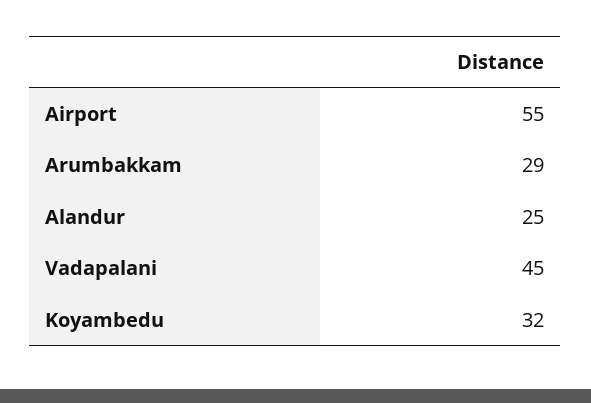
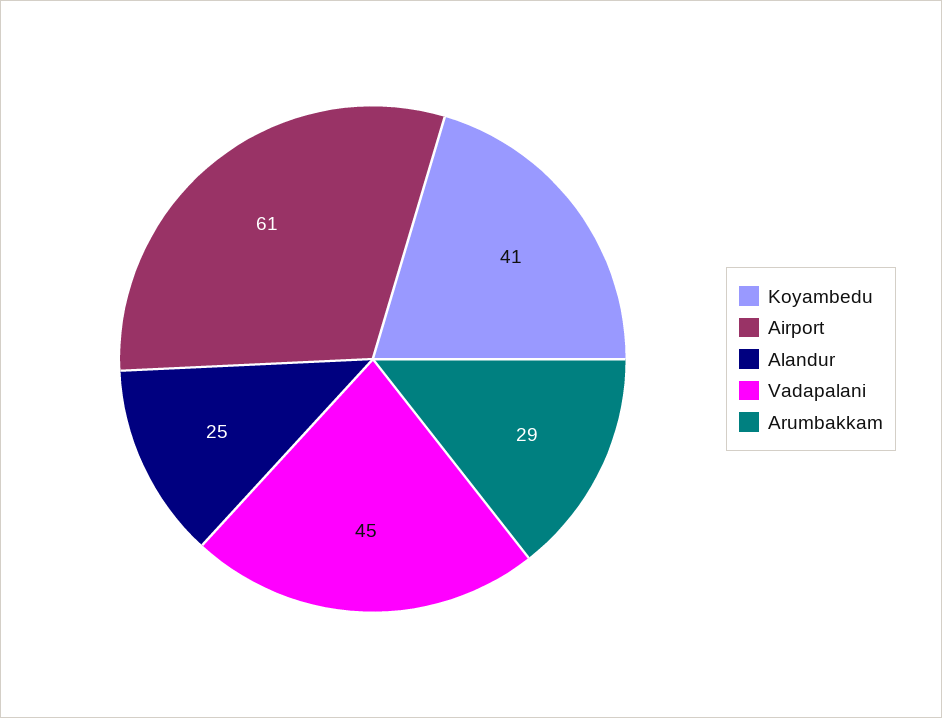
Airport: 55 -> 61
Koyambedu: 32 -> 41

